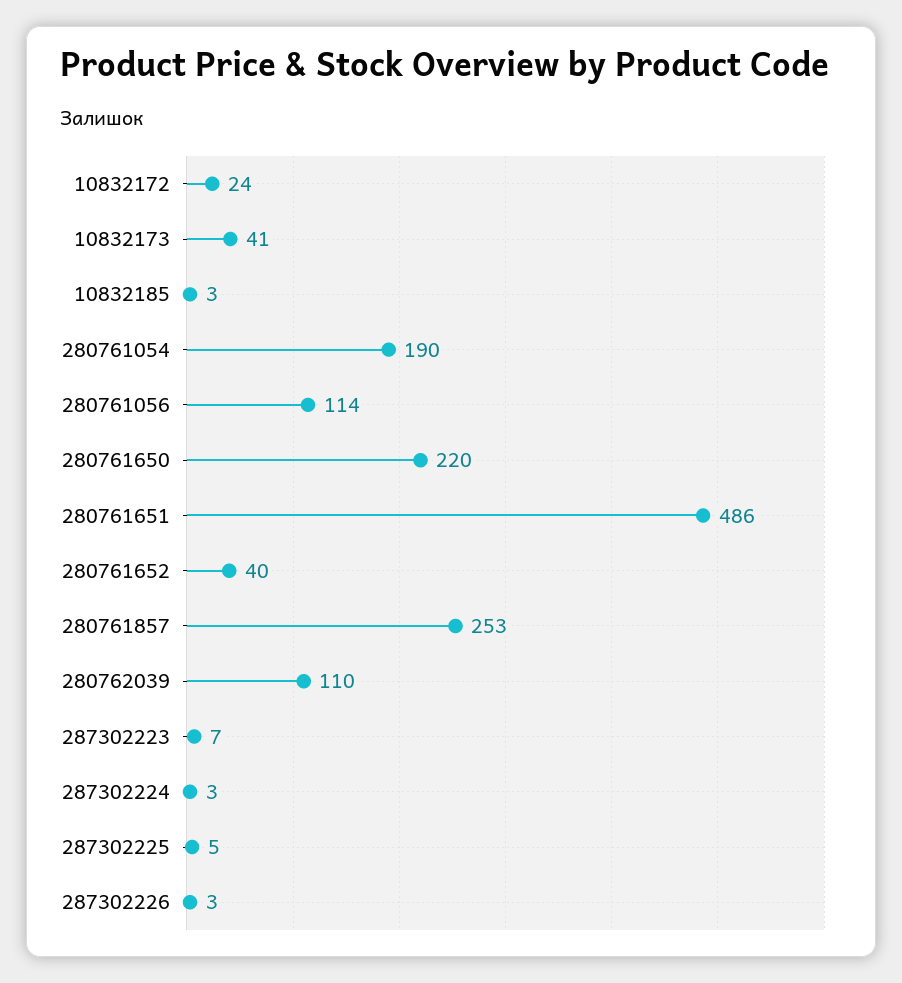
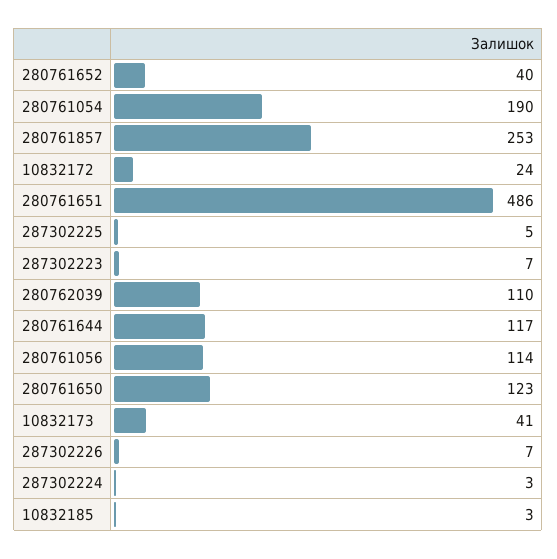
280761650: 220 -> 123
287302226: 3 -> 7
280761644: none -> 117

